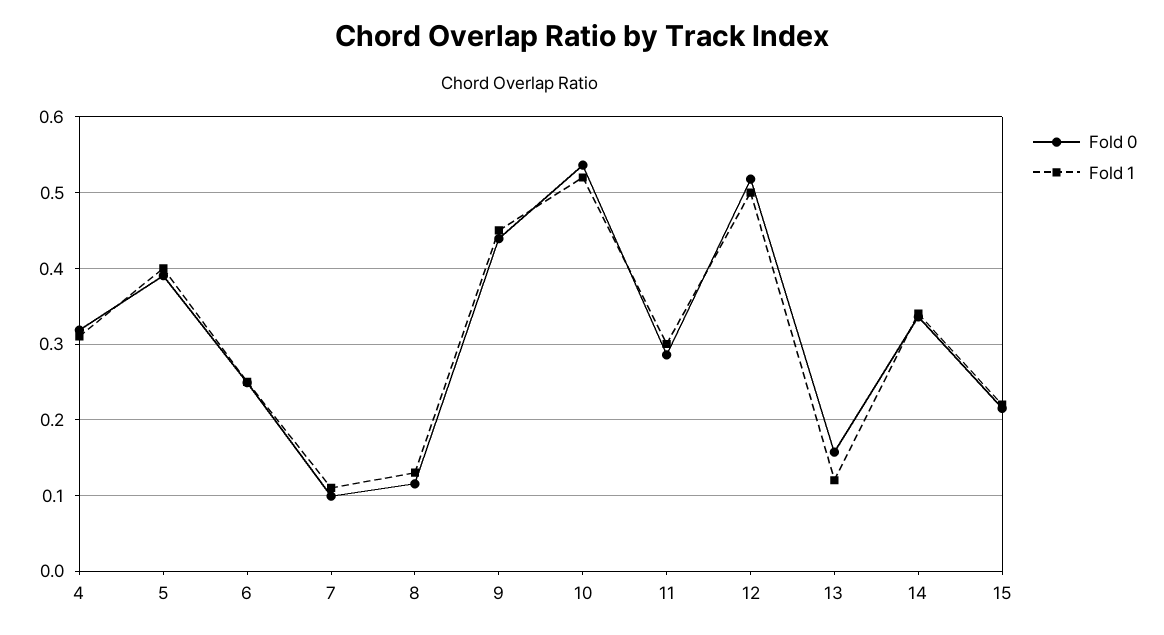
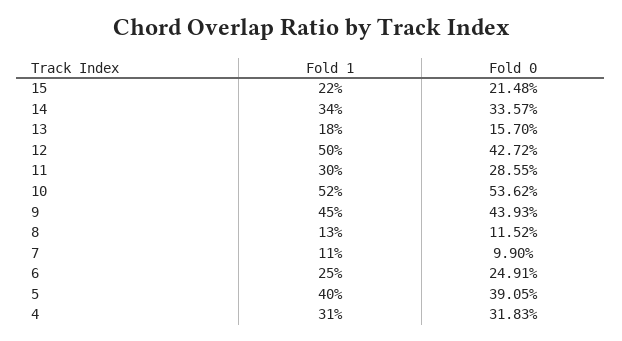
Fold 0, 12: 0.52 -> 0.4272
Fold 1, 13: 0.12 -> 0.18

